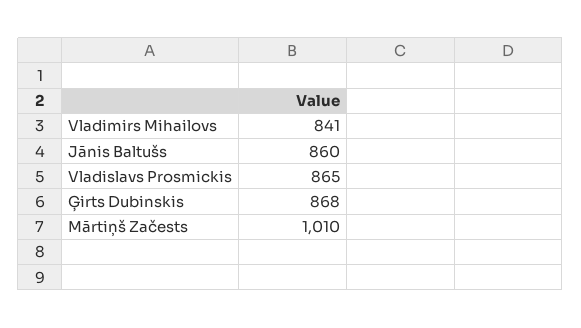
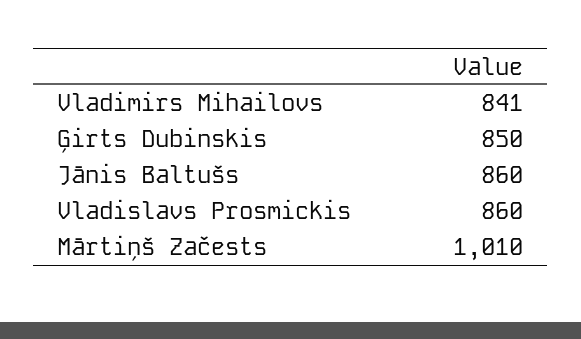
Vladislavs Prosmickis: 865 -> 860
Ģirts Dubinskis: 868 -> 850

